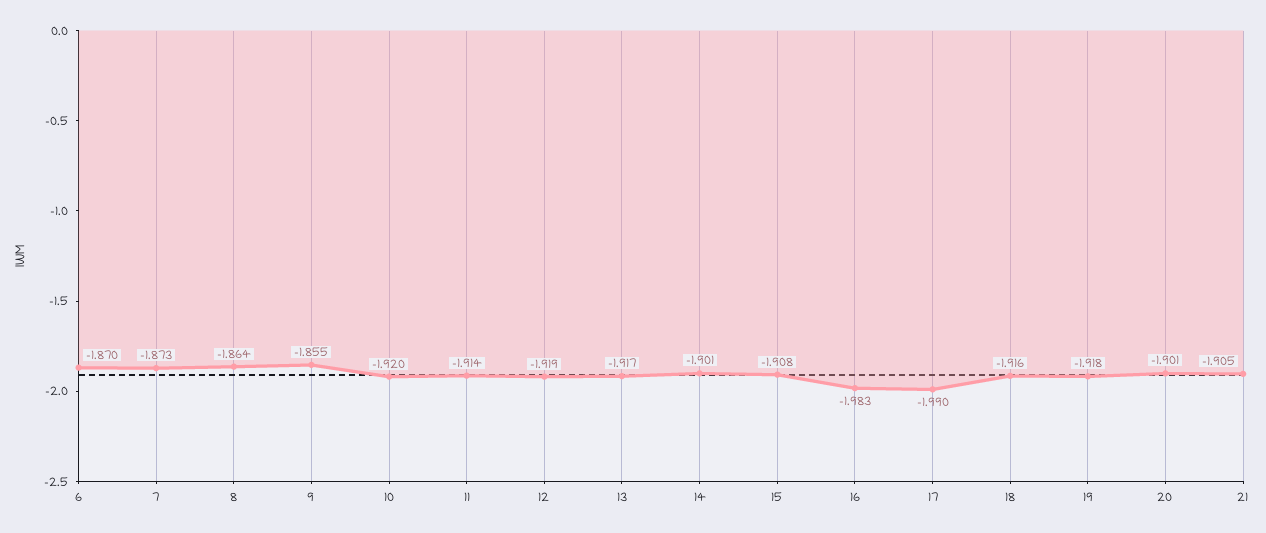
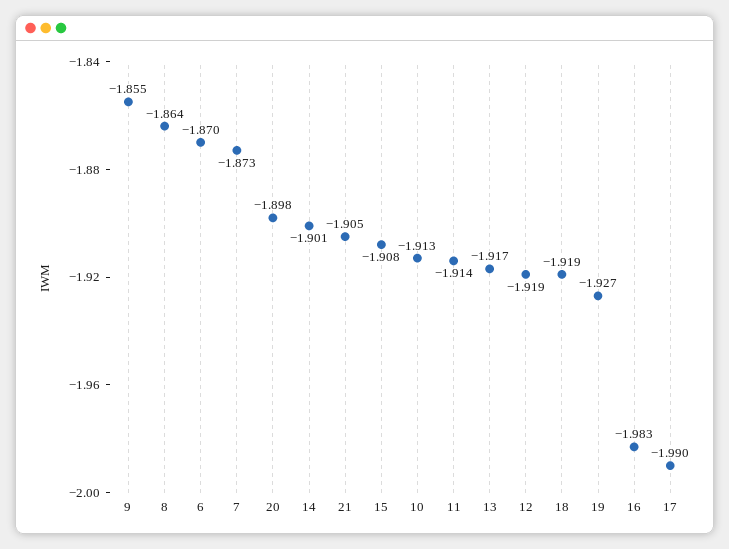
10: -1.92 -> -1.913
18: -1.916 -> -1.919
19: -1.918 -> -1.927
20: -1.901 -> -1.898

